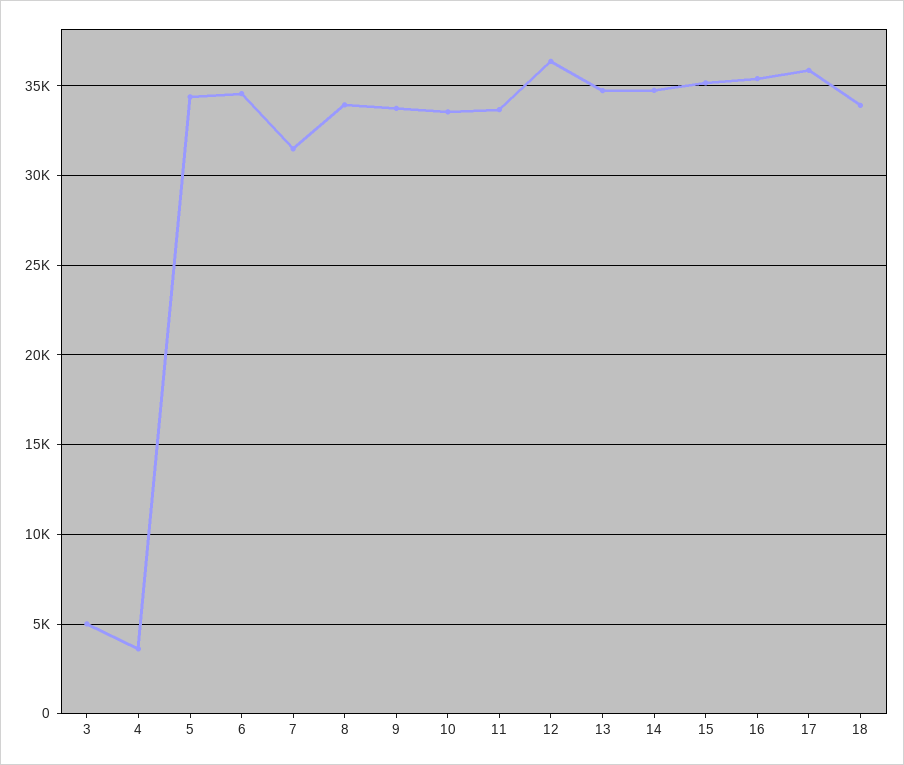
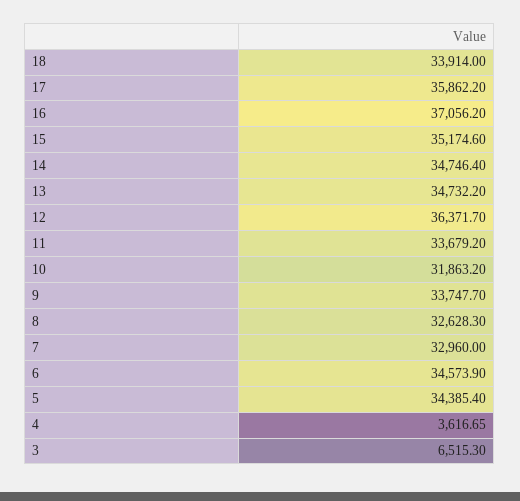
3: 5000 -> 6515.3
7: 31500 -> 32960
8: 34000 -> 32628.3
10: 33500 -> 31863.2
16: 35500 -> 37056.2

